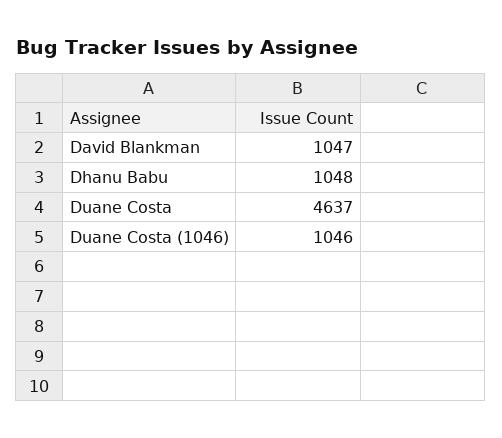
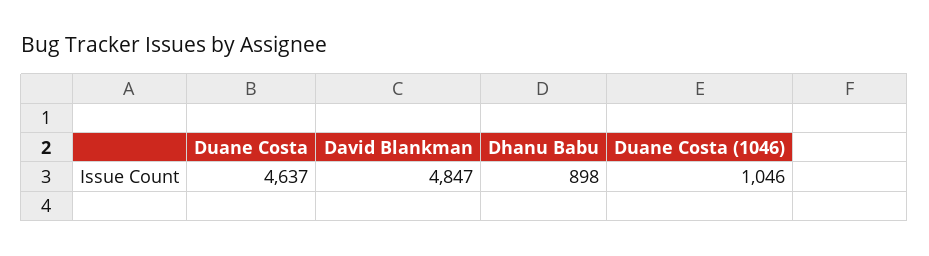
David Blankman: 1047 -> 4847
Dhanu Babu: 1048 -> 898

